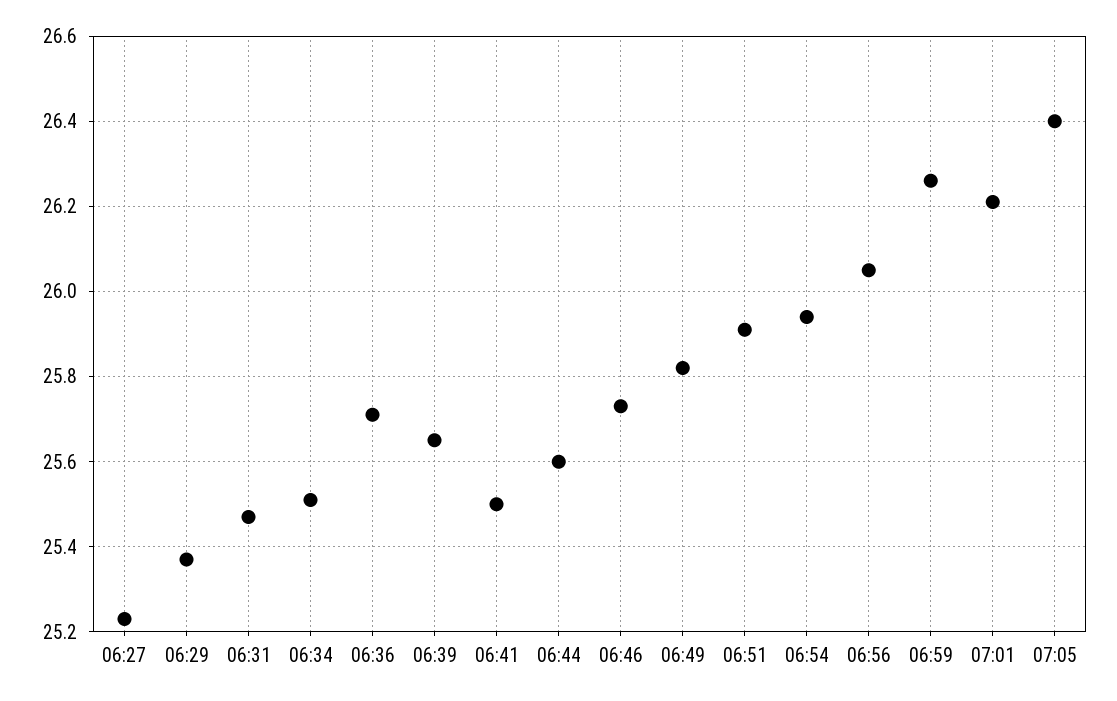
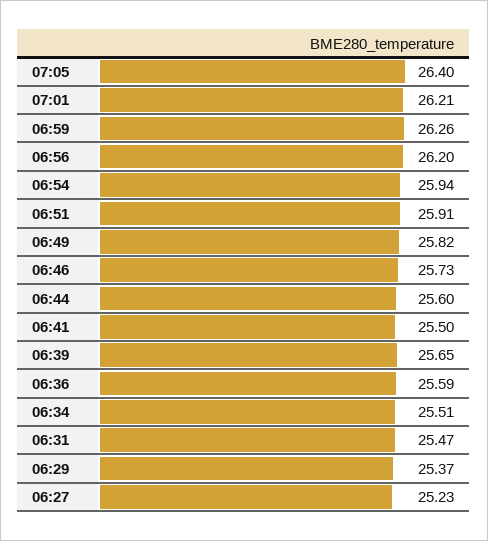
06:36: 25.7 -> 25.59
06:56: 26.05 -> 26.2

